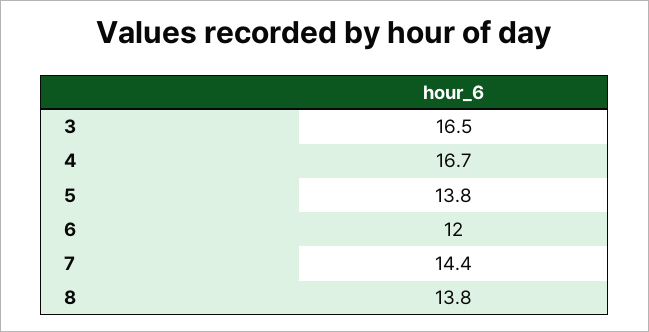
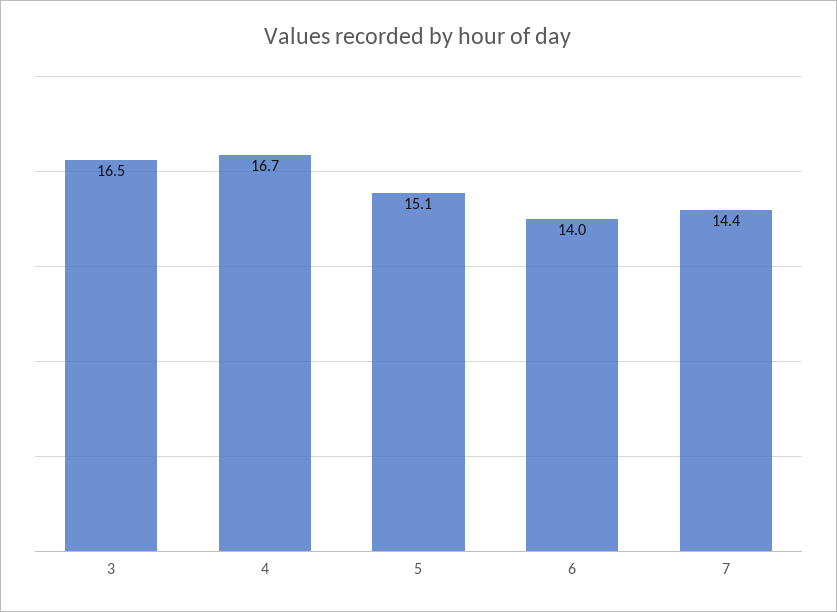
5: 13.8 -> 15.1
6: 12 -> 14
8: 13.8 -> none

